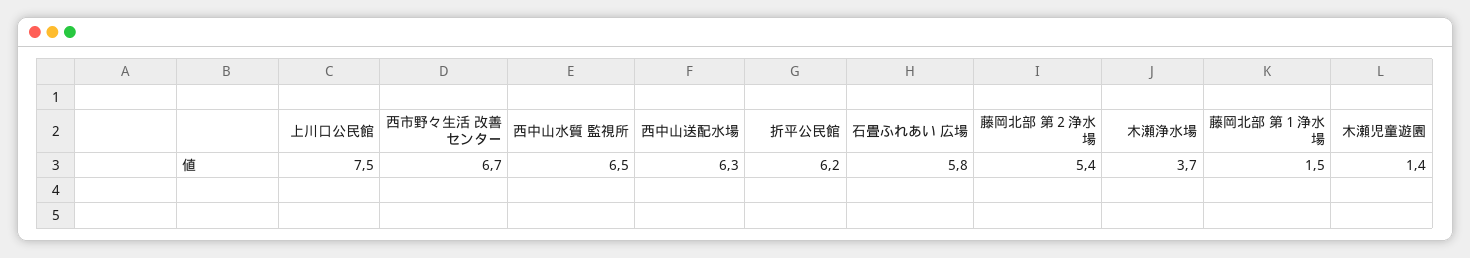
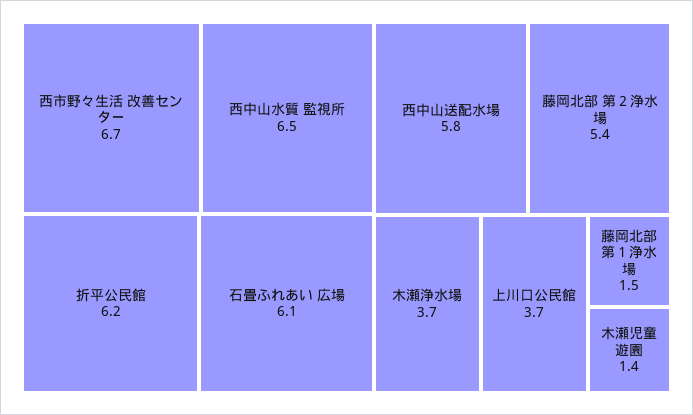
上川口公民館: 7.5 -> 3.7
西中山送配水場: 6.3 -> 5.8
石畳ふれあい 広場: 5.8 -> 6.1

